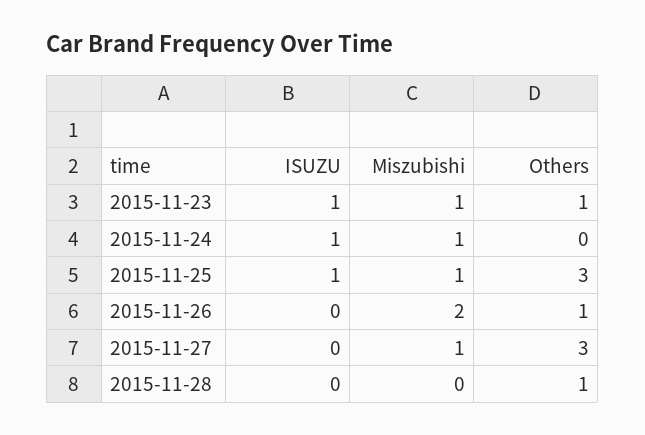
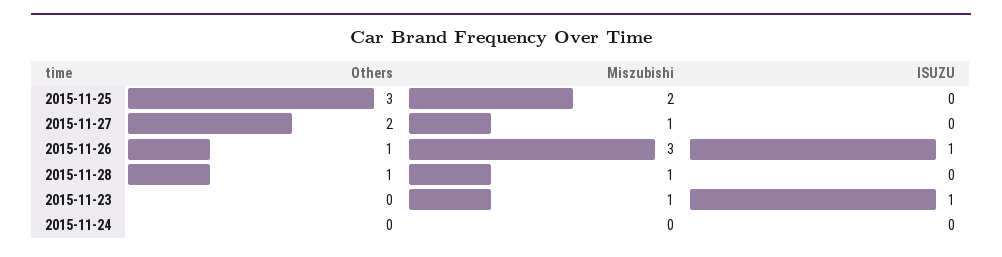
Others, 2015-11-23: 1 -> 0
ISUZU, 2015-11-24: 1 -> 0
Miszubishi, 2015-11-24: 1 -> 0
ISUZU, 2015-11-25: 1 -> 0
Miszubishi, 2015-11-25: 1 -> 2
ISUZU, 2015-11-26: 0 -> 1
Miszubishi, 2015-11-26: 2 -> 3
Others, 2015-11-27: 3 -> 2
Miszubishi, 2015-11-28: 0 -> 1

